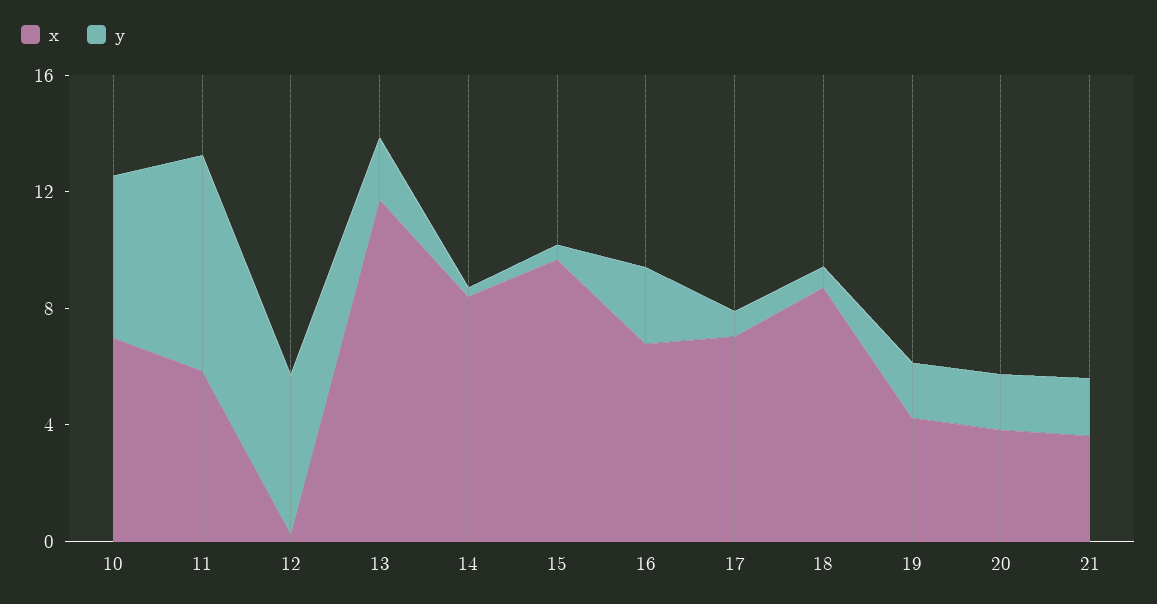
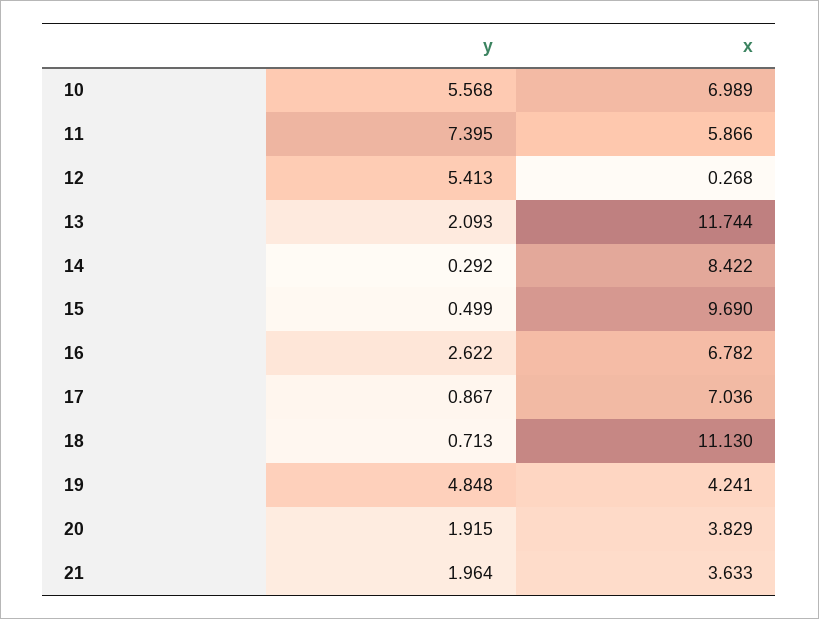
x, 18: 9 -> 11.13
y, 19: 2 -> 4.848

